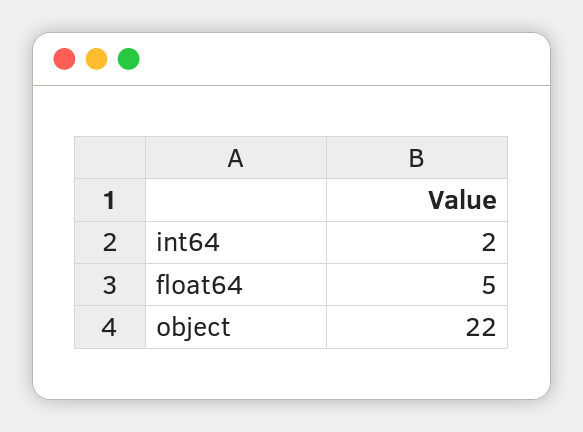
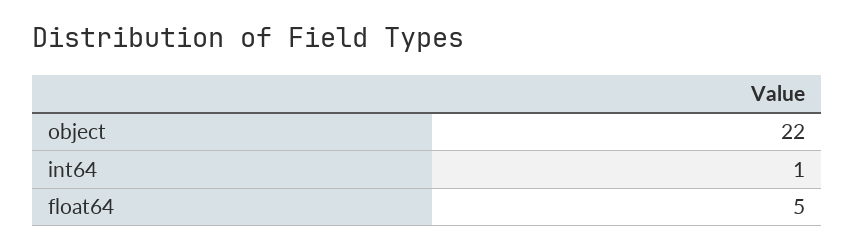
int64: 2 -> 1

